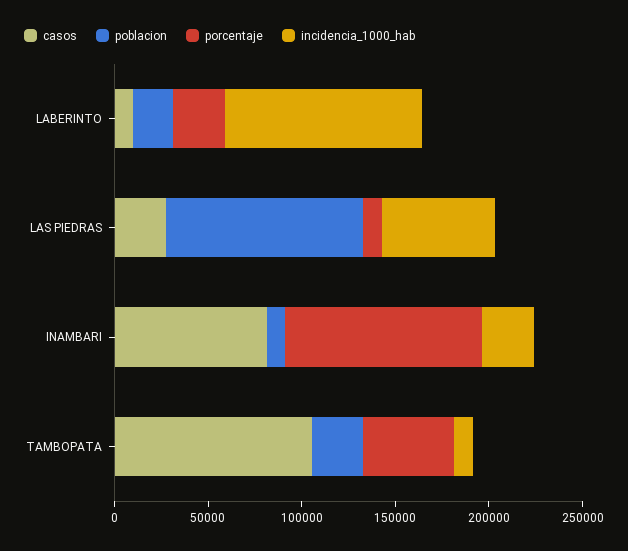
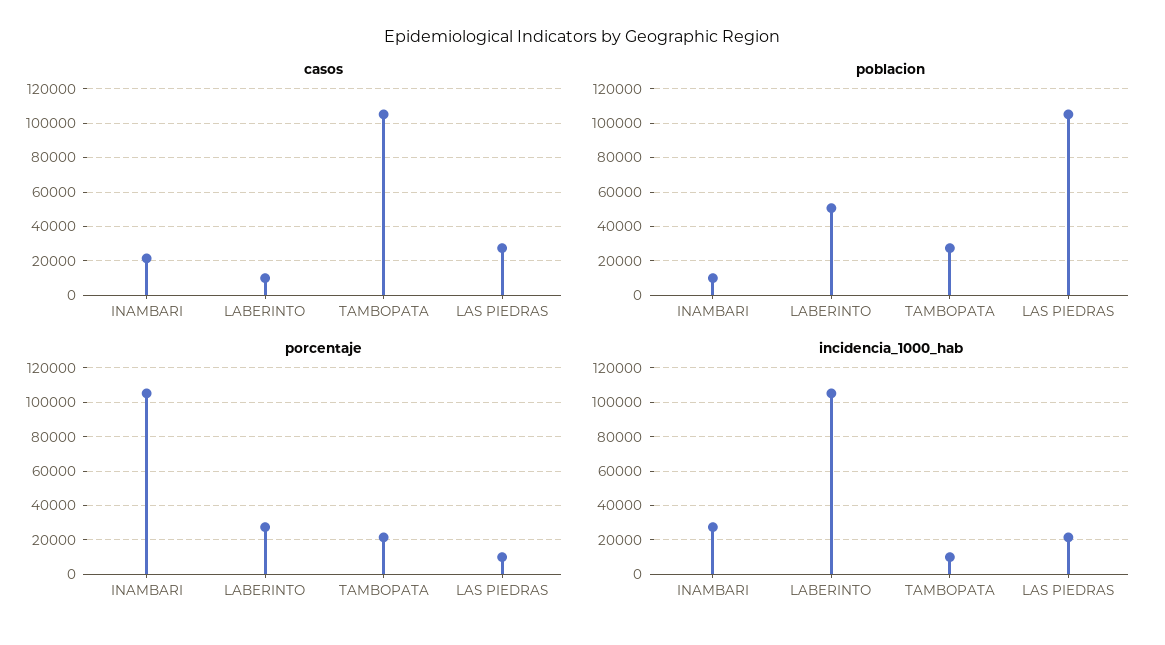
poblacion, LABERINTO: 20000 -> 50000
incidencia_1000_hab, LAS PIEDRAS: 60000 -> 20000
casos, INAMBARI: 80000 -> 20000
porcentaje, TAMBOPATA: 50000 -> 20000

